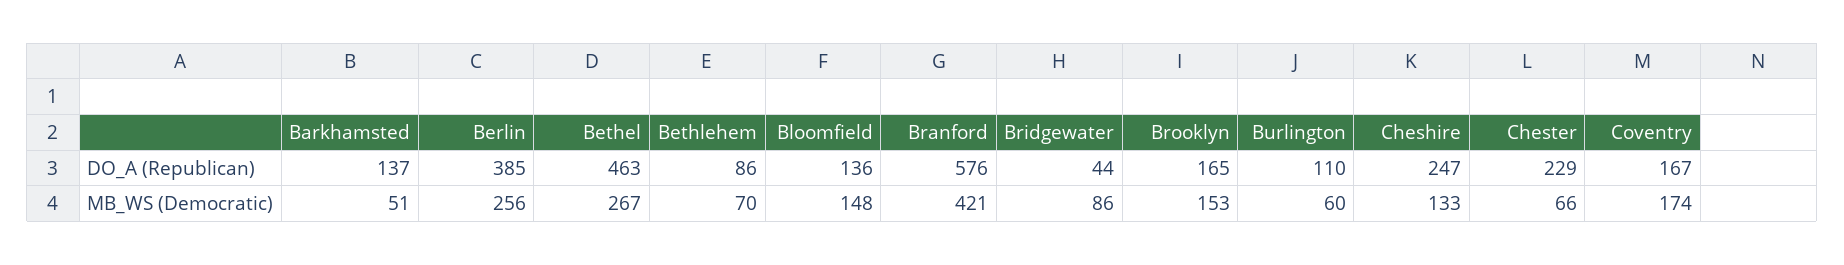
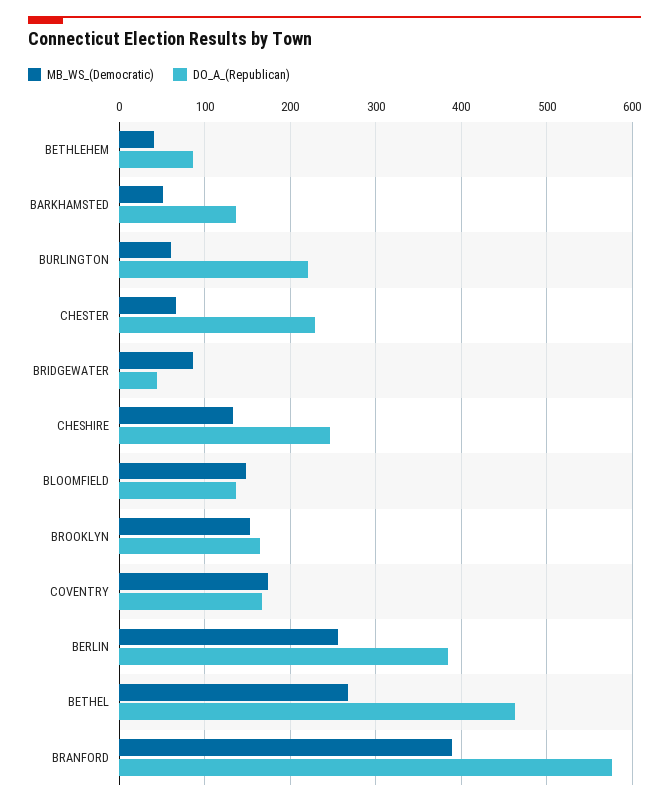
DO_A (Republican), Burlington: 110 -> 220
MB_WS (Democratic), Bethlehem: 70 -> 40
MB_WS (Democratic), Branford: 421 -> 390

